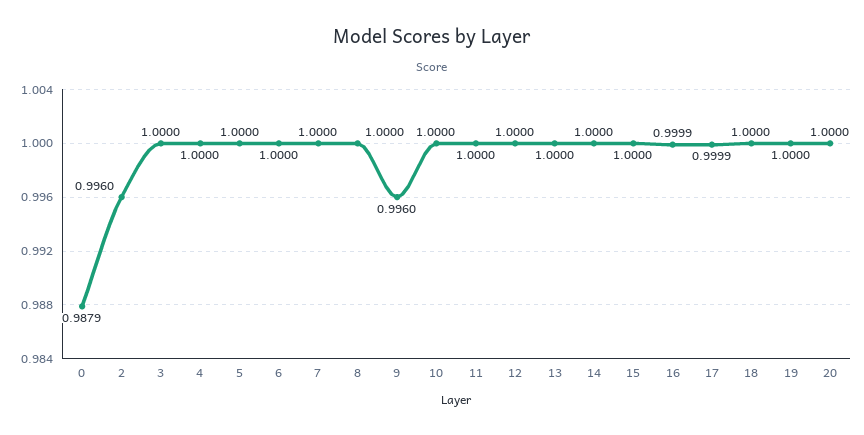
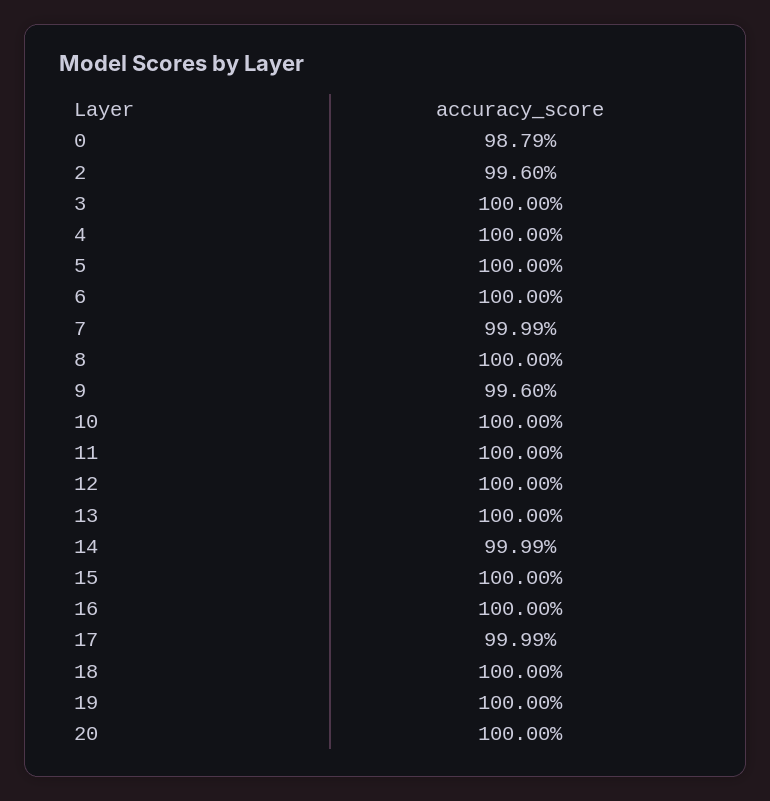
7: 1 -> 0.9999
14: 1 -> 0.9999
16: 0.9999 -> 1

